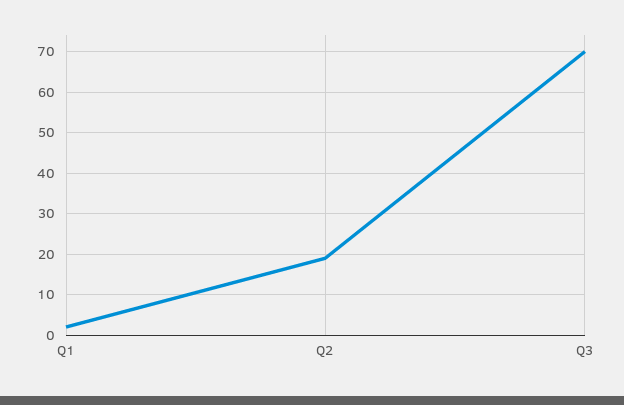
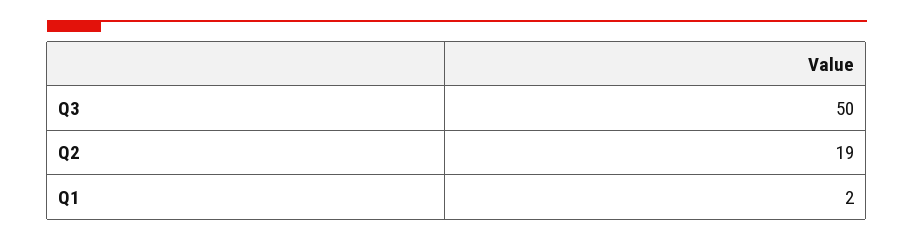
Q3: 70 -> 50

